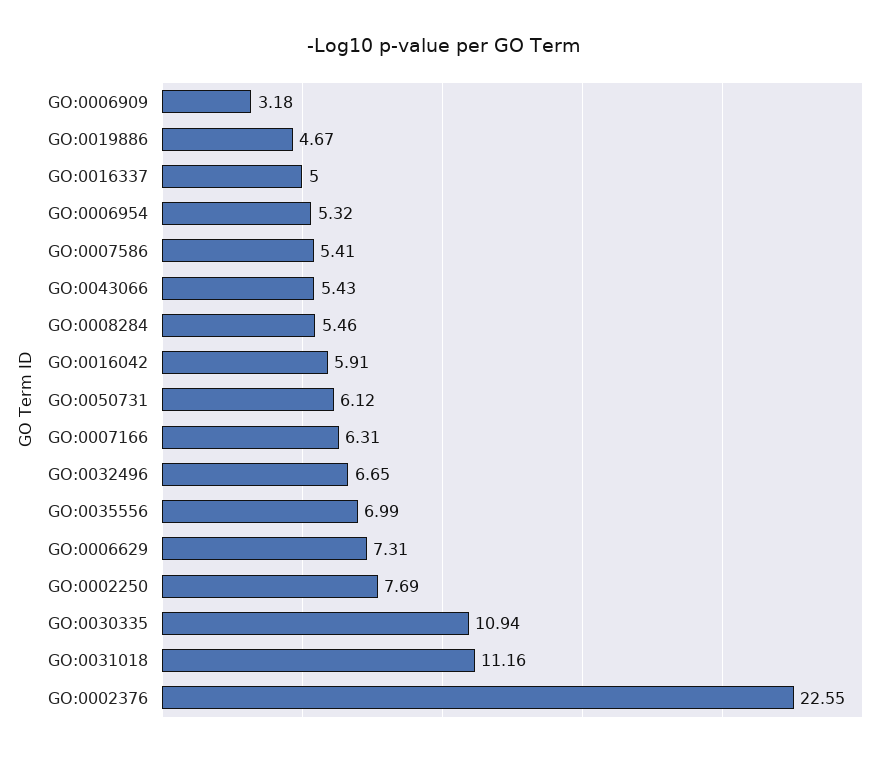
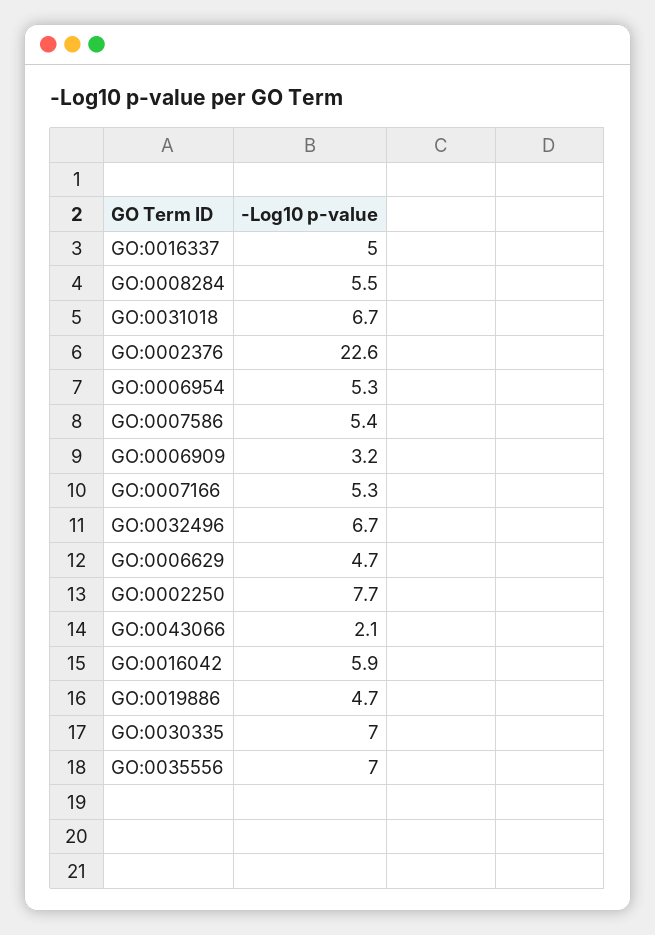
GO:0043066: 5.43 -> 2.1
GO:0050731: 6.12 -> none
GO:0007166: 6.31 -> 5.3
GO:0006629: 7.31 -> 4.7
GO:0030335: 10.94 -> 7
GO:0031018: 11.16 -> 6.7

